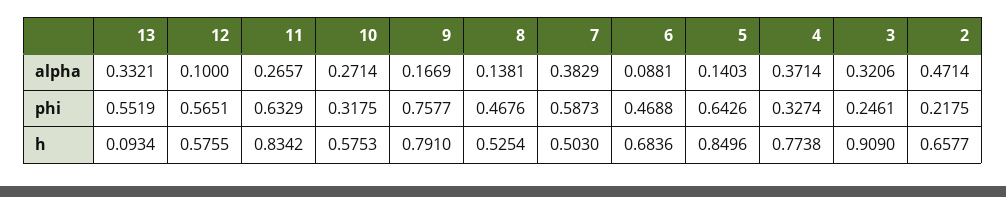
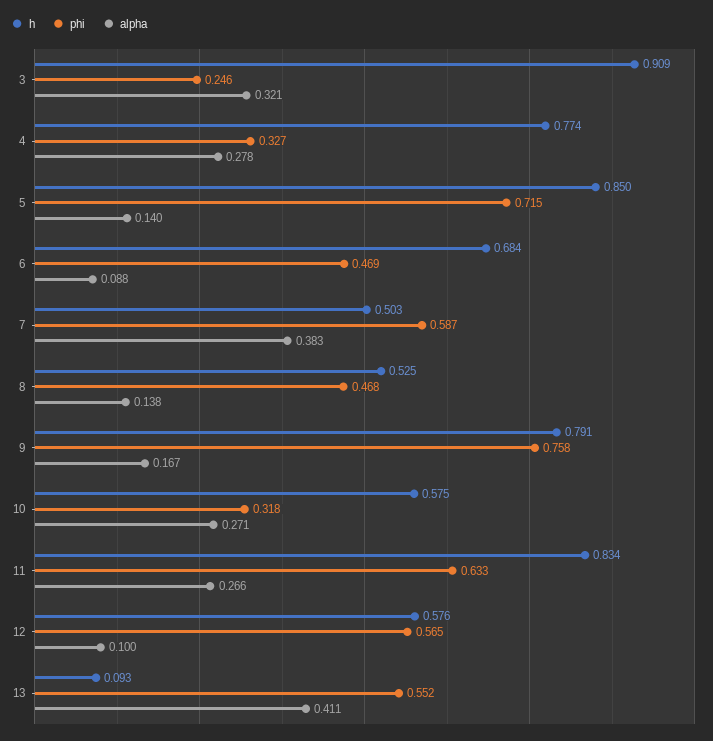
alpha, 13: 0.3321 -> 0.411
alpha, 4: 0.3714 -> 0.278
alpha, 2: 0.4714 -> none
phi, 5: 0.6426 -> 0.715
phi, 2: 0.2175 -> none
h, 2: 0.6577 -> none

